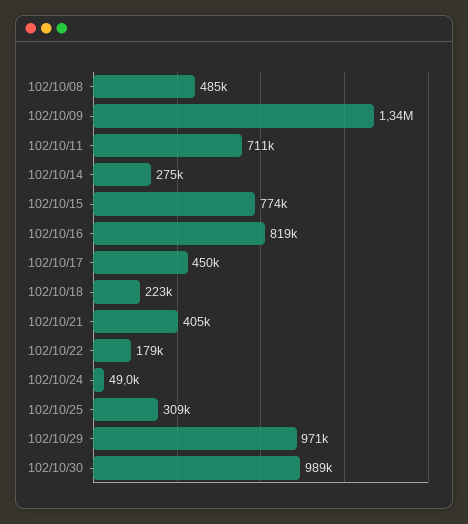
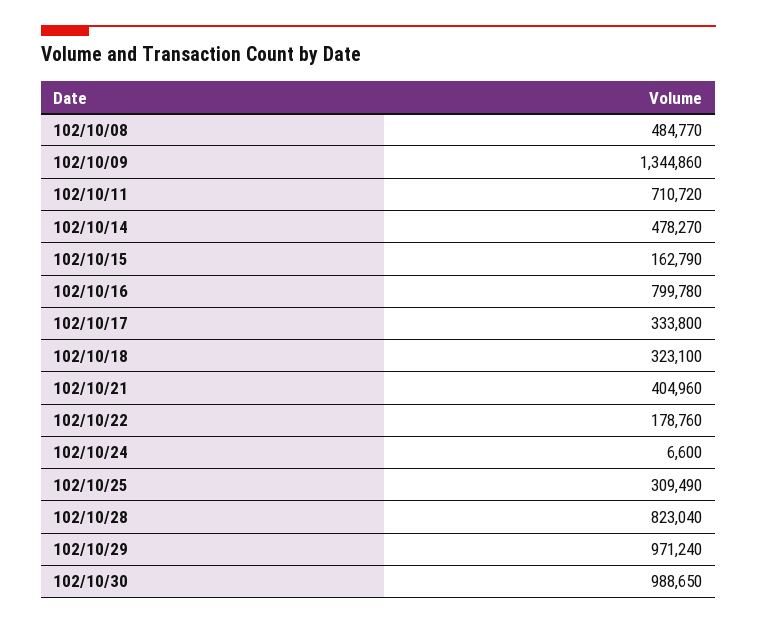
102/10/14: 275000 -> 478270
102/10/15: 774000 -> 162790
102/10/16: 819000 -> 799780
102/10/17: 450000 -> 333800
102/10/18: 223000 -> 323100
102/10/24: 49000 -> 6600
102/10/28: none -> 823040

